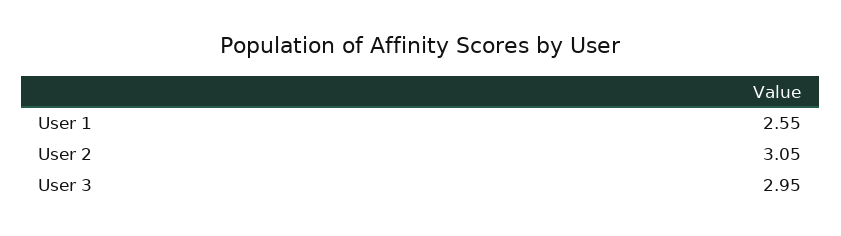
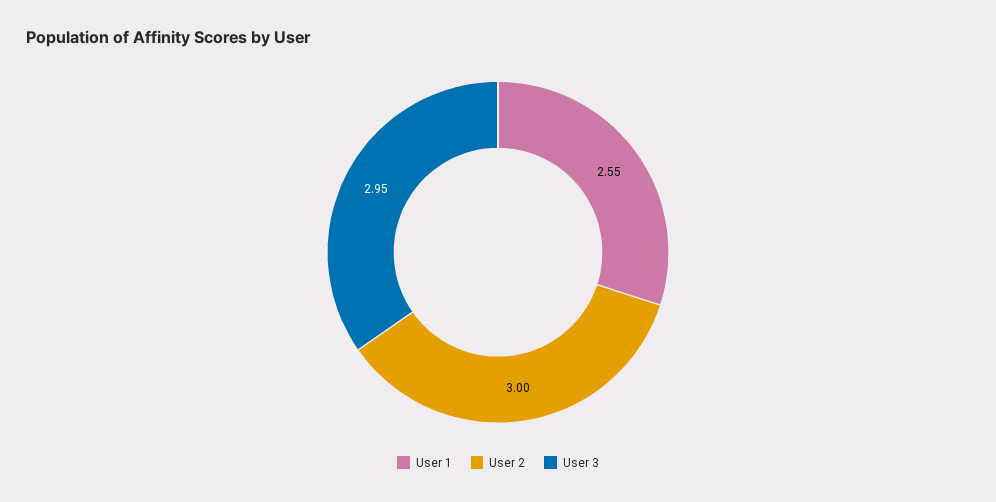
User 2: 3.05 -> 3

